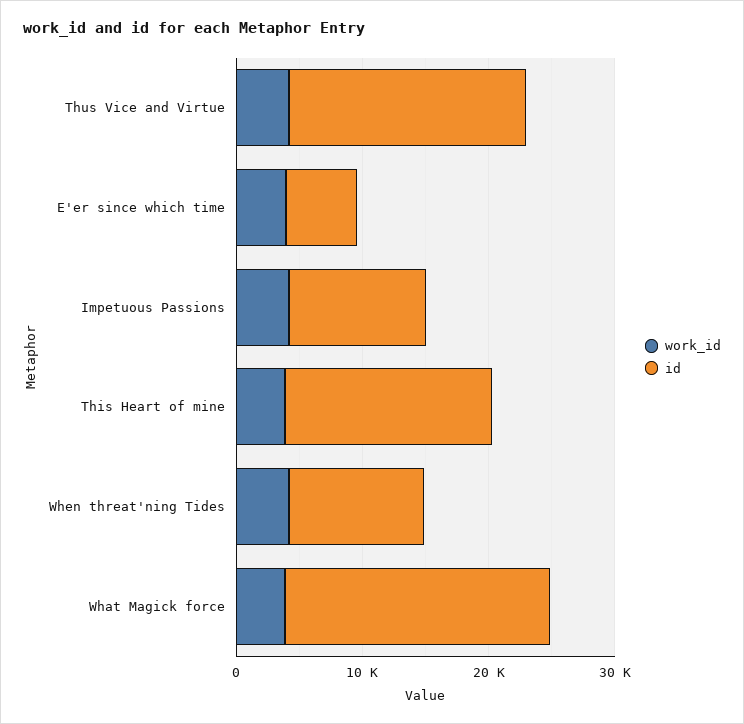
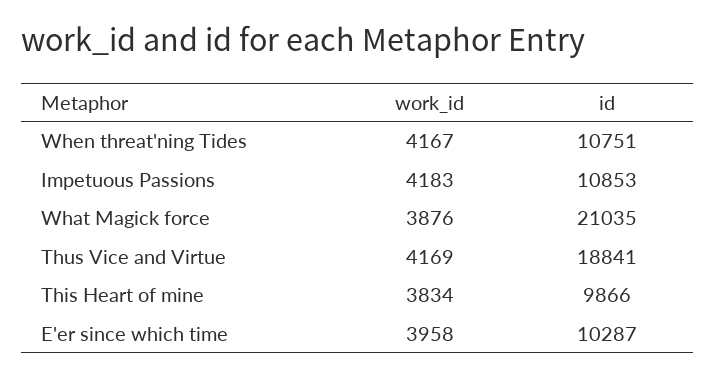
id, E'er since which time: 6000 -> 10287
id, This Heart of mine: 16000 -> 9866

